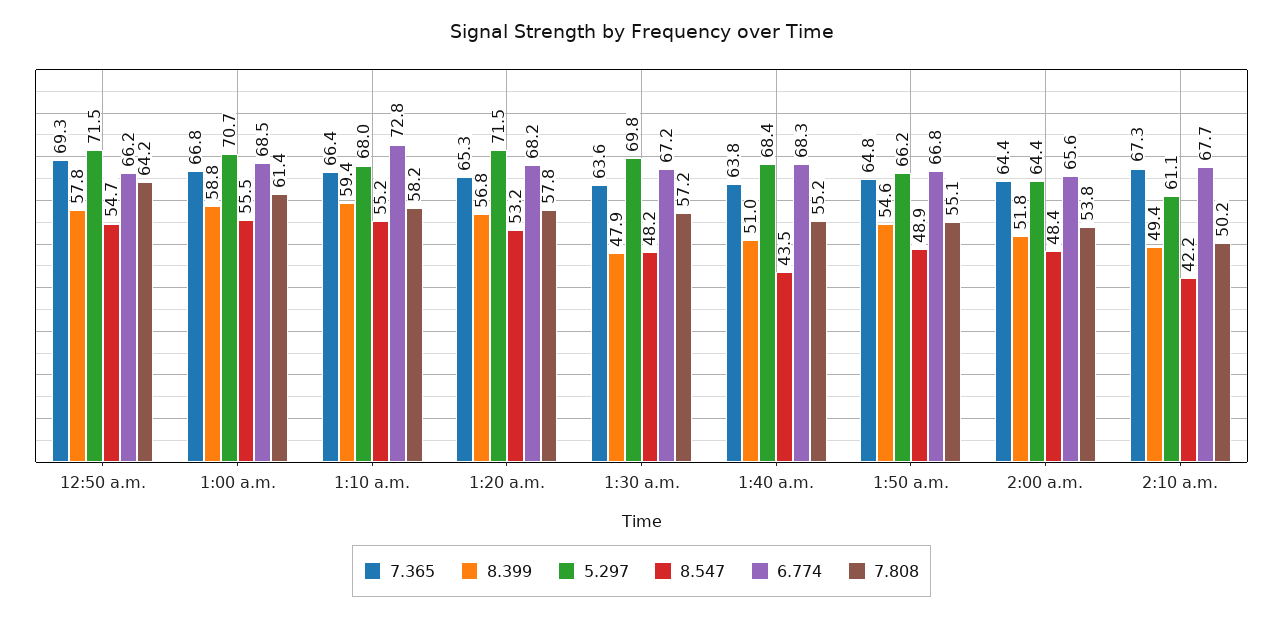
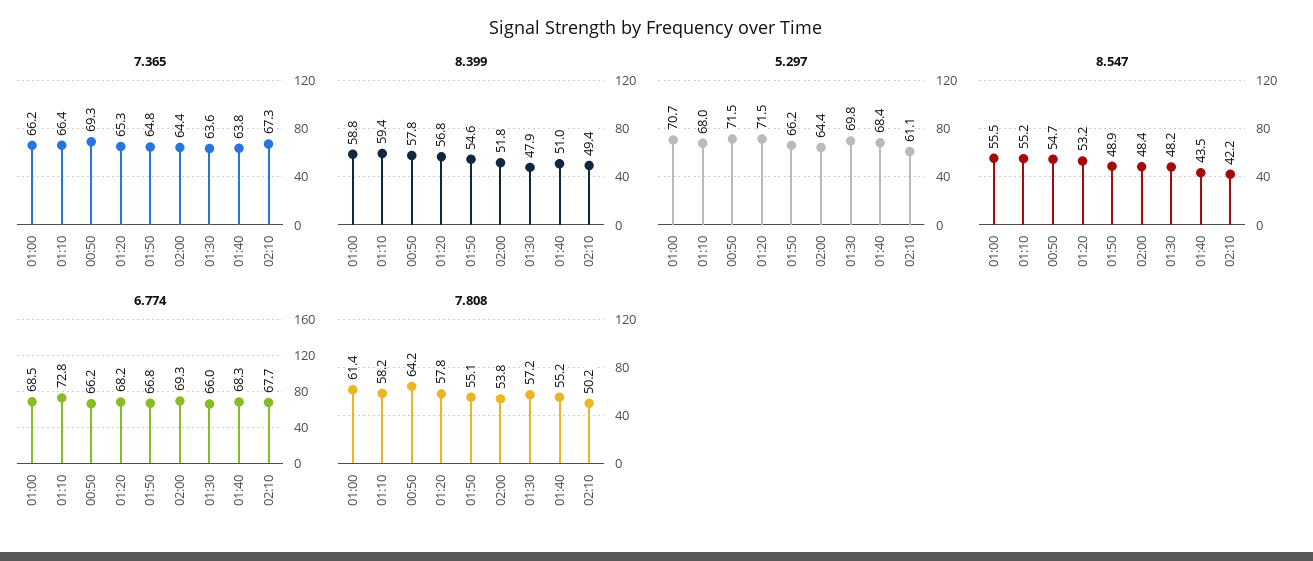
7.365, 1:00 a.m.: 66.8 -> 66.2
6.774, 1:30 a.m.: 67.2 -> 66
6.774, 2:00 a.m.: 65.6 -> 69.3

